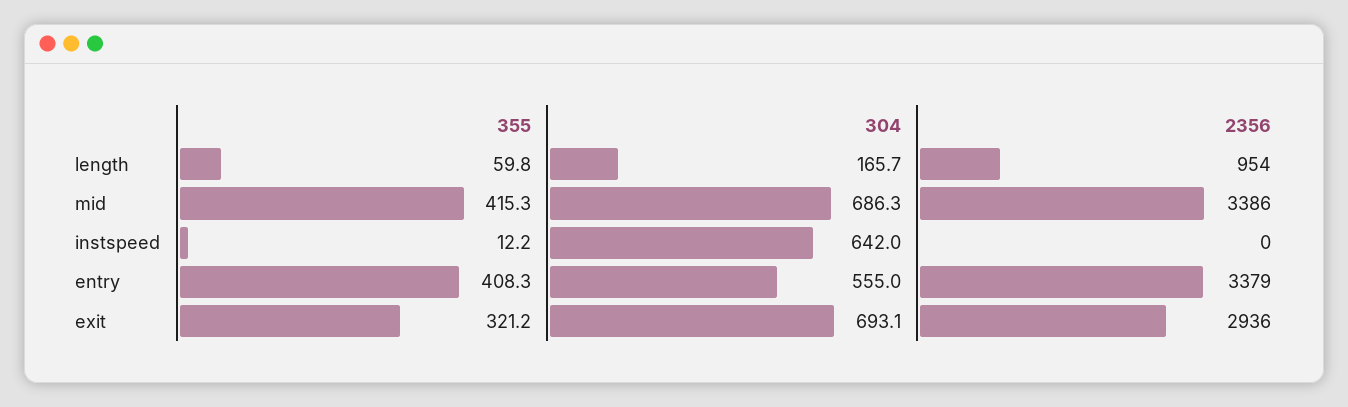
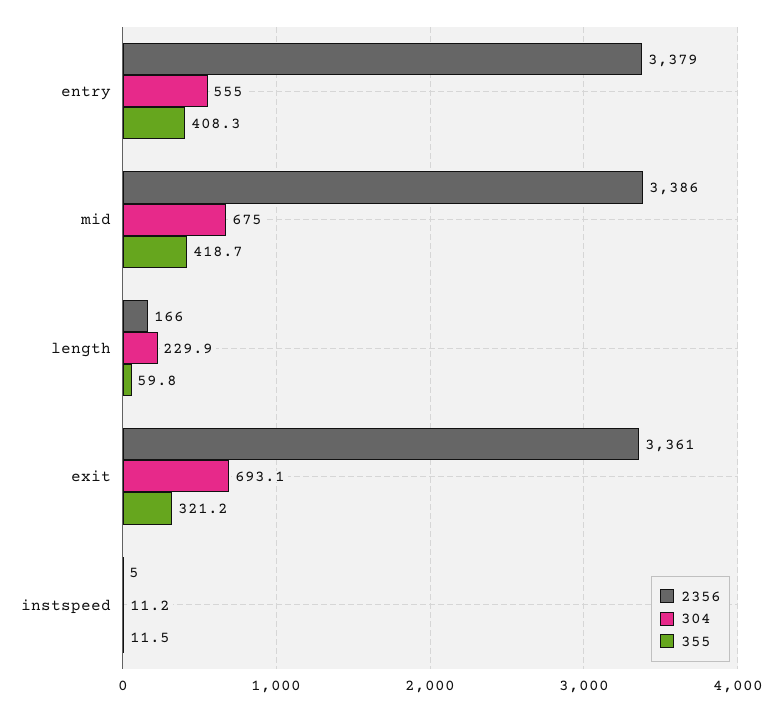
304, length: 165.7 -> 229.9
2356, length: 954 -> 166
355, mid: 415.3 -> 418.7
304, mid: 686.3 -> 675
355, instspeed: 12.2 -> 11.5
304, instspeed: 642 -> 11.2
2356, instspeed: 0 -> 5
2356, exit: 2936 -> 3361

